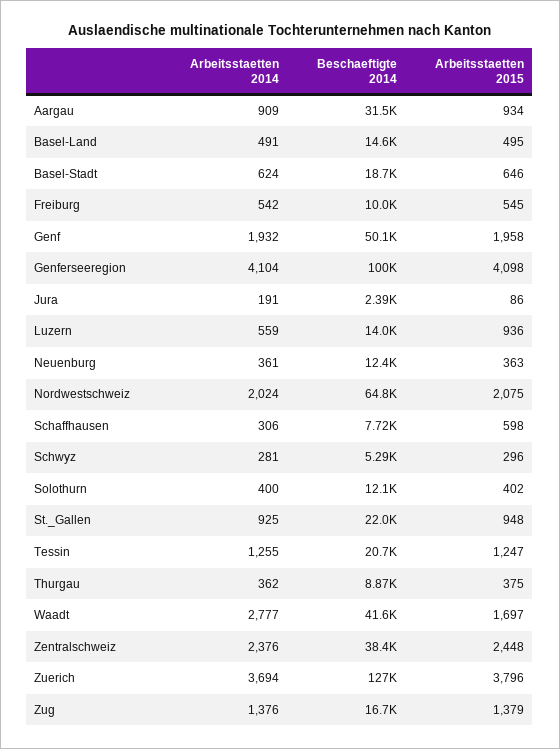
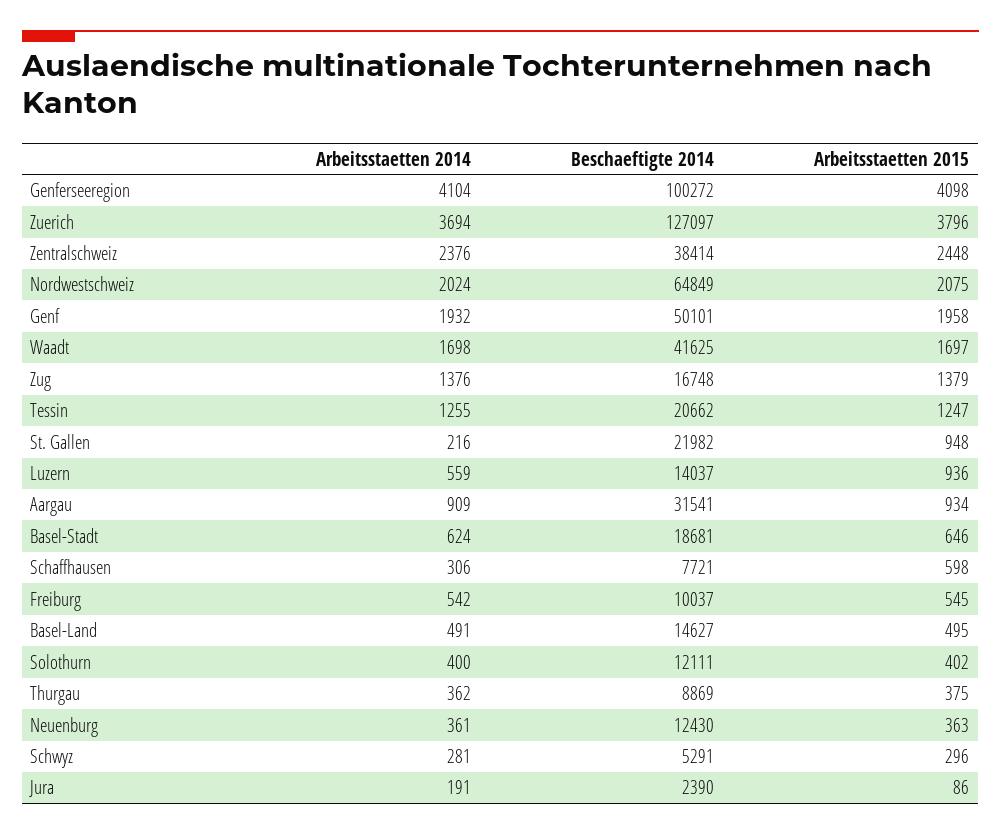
Arbeitsstaetten 2014, St._Gallen: 925 -> 216
Arbeitsstaetten 2014, Waadt: 2777 -> 1698

